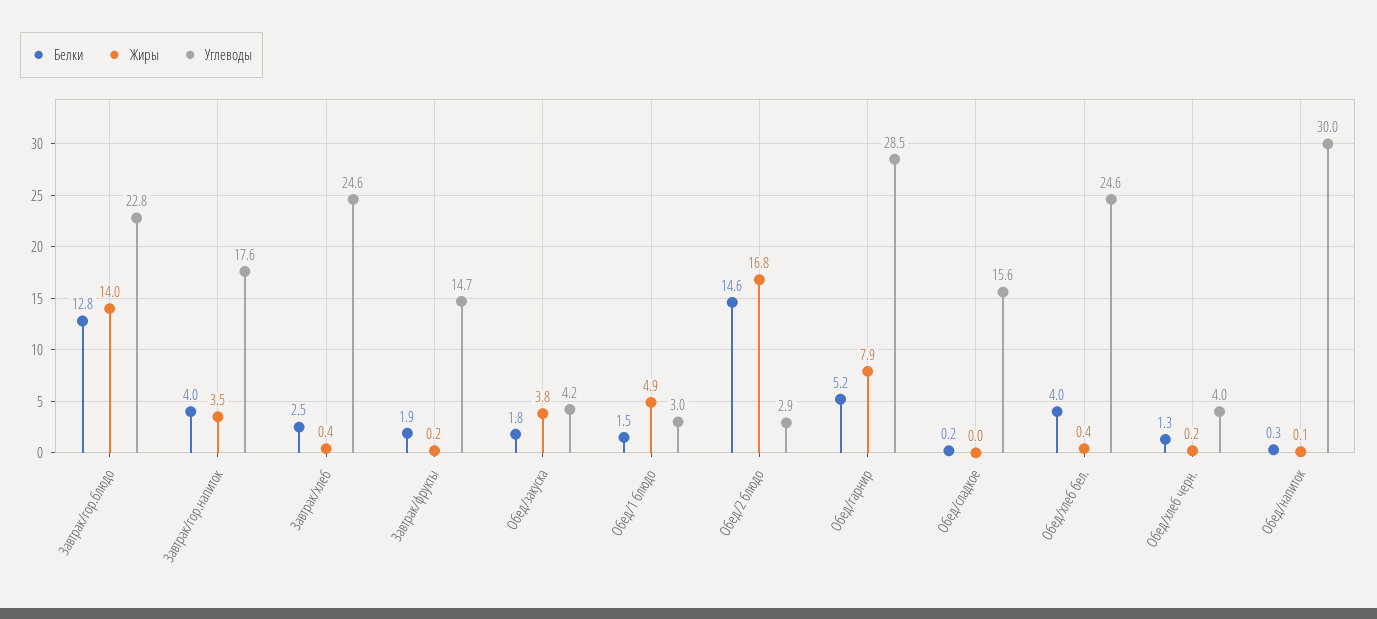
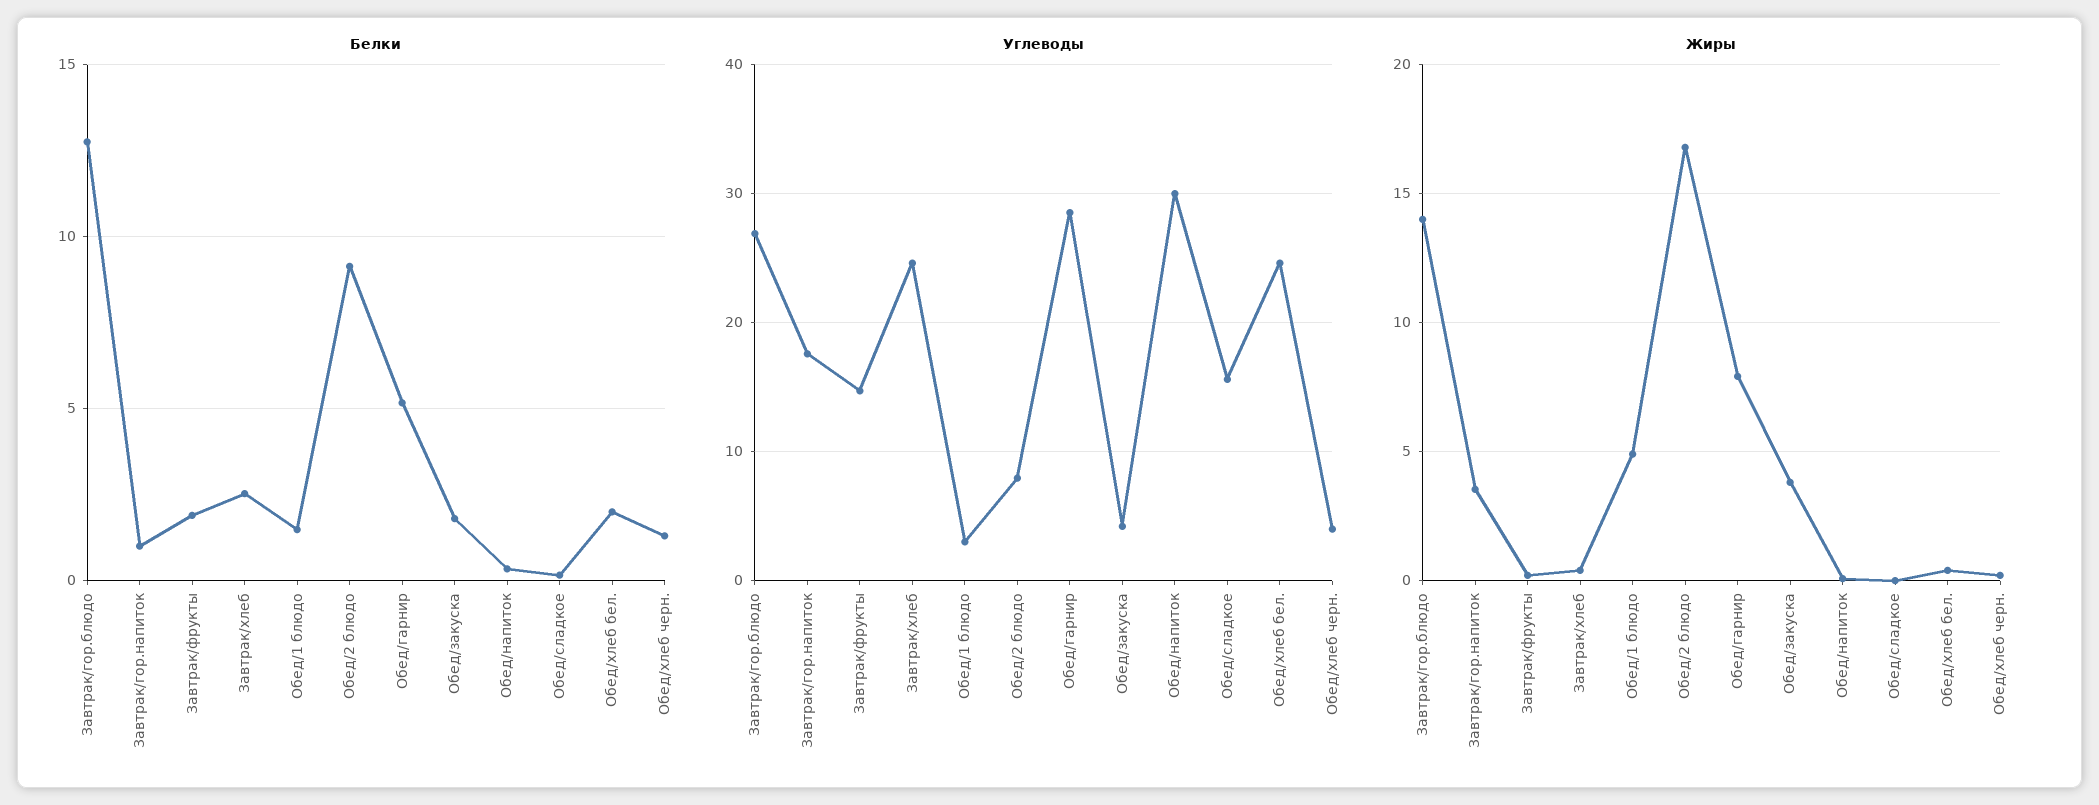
Углеводы, Завтрак/гор.блюдо: 22.8 -> 27
Белки, Завтрак/гор.напиток: 4 -> 1
Белки, Обед/2 блюдо: 14.6 -> 9
Углеводы, Обед/2 блюдо: 2.9 -> 8
Белки, Обед/хлеб бел.: 4 -> 2

